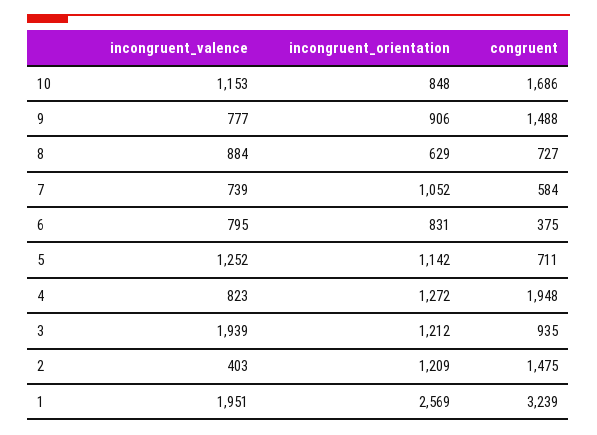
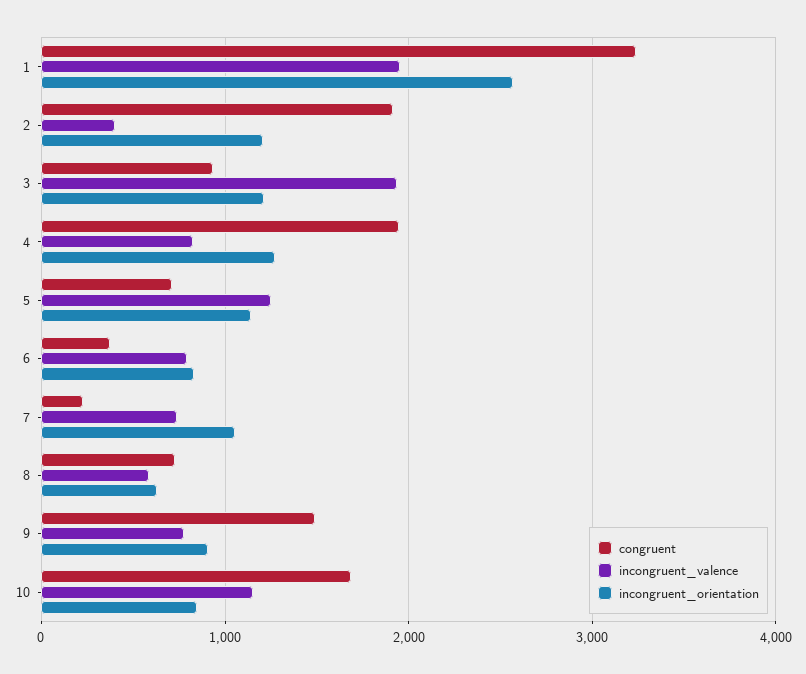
incongruent_valence, 8: 884 -> 600
congruent, 7: 584 -> 200
congruent, 2: 1475 -> 1900

